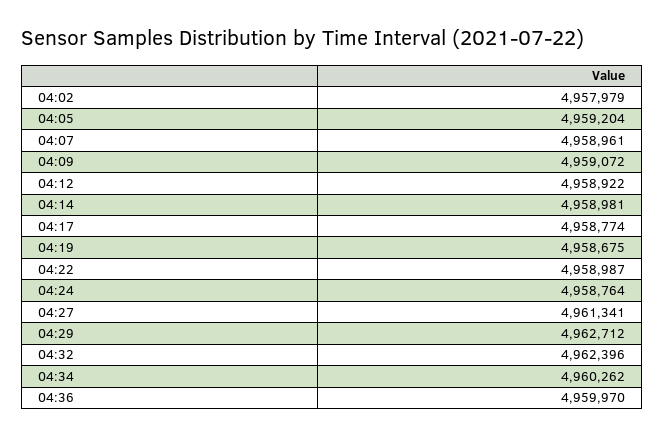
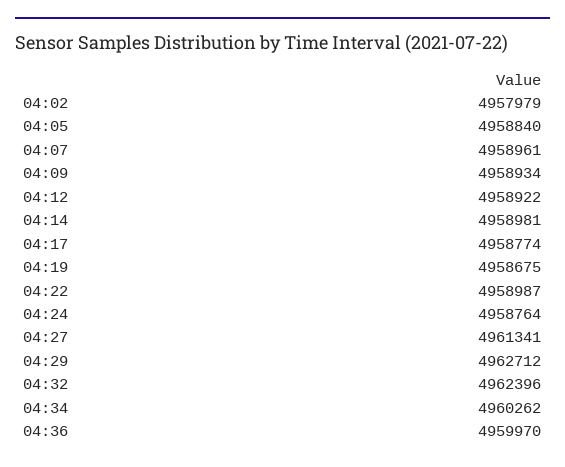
04:05: 4959204 -> 4958840
04:09: 4959072 -> 4958934

